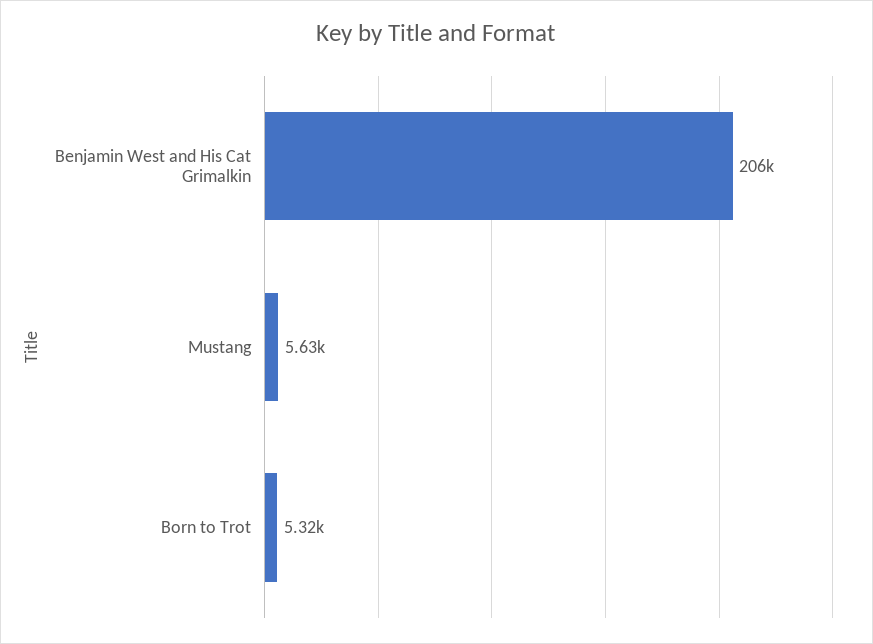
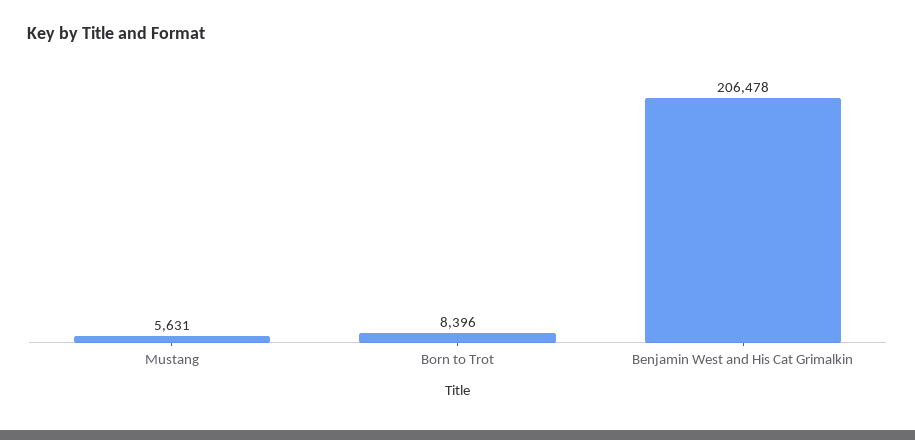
Born to Trot: 5320 -> 8396

